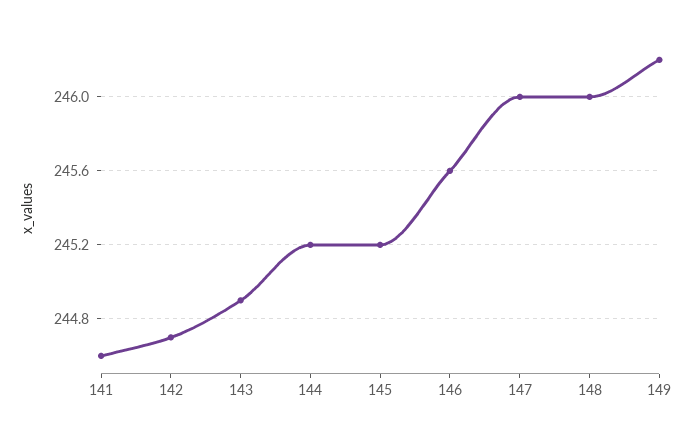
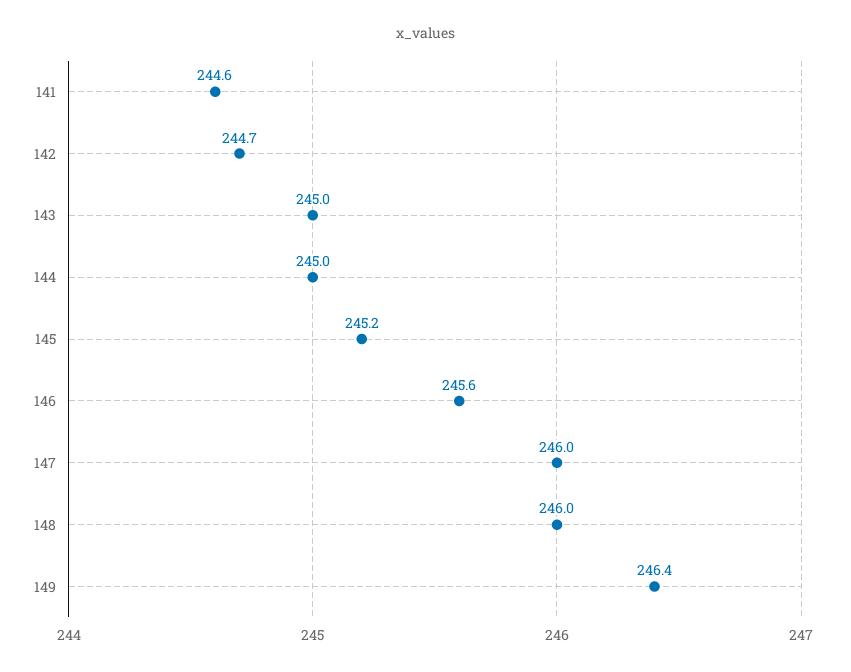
143: 244.9 -> 245
144: 245.2 -> 245
149: 246.2 -> 246.4

